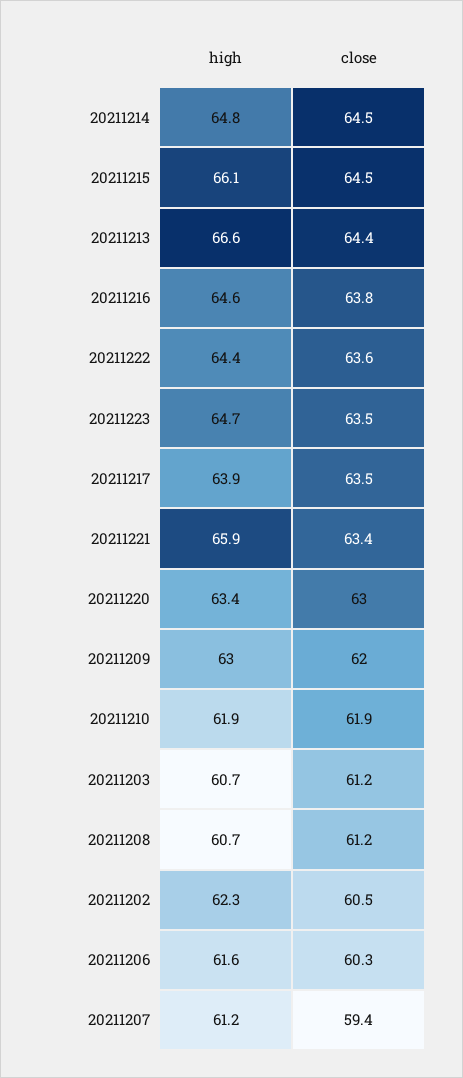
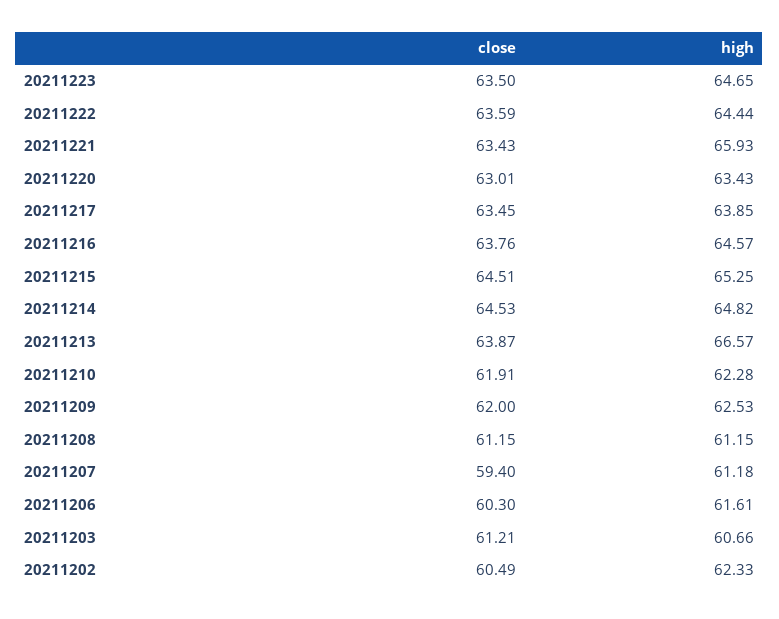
high, 20211215: 66.1 -> 65.25
close, 20211213: 64.4 -> 63.87
high, 20211209: 63 -> 62.53
high, 20211210: 61.9 -> 62.28
high, 20211208: 60.7 -> 61.15

